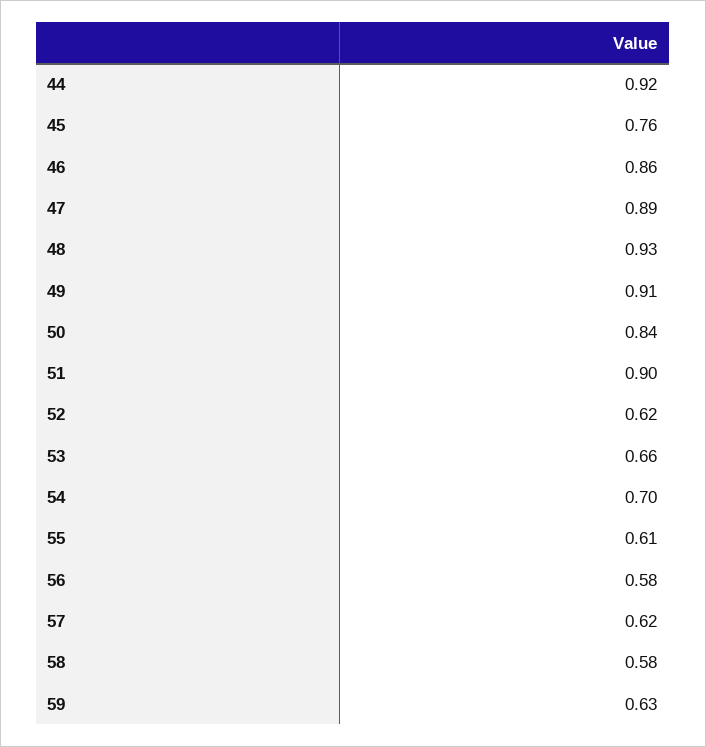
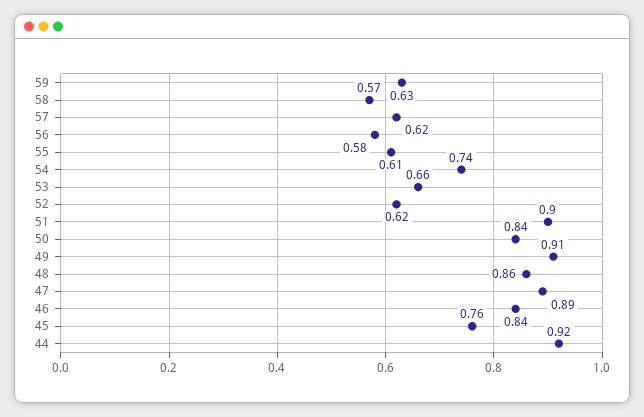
46: 0.86 -> 0.84
48: 0.93 -> 0.86
54: 0.7 -> 0.74
58: 0.58 -> 0.57

